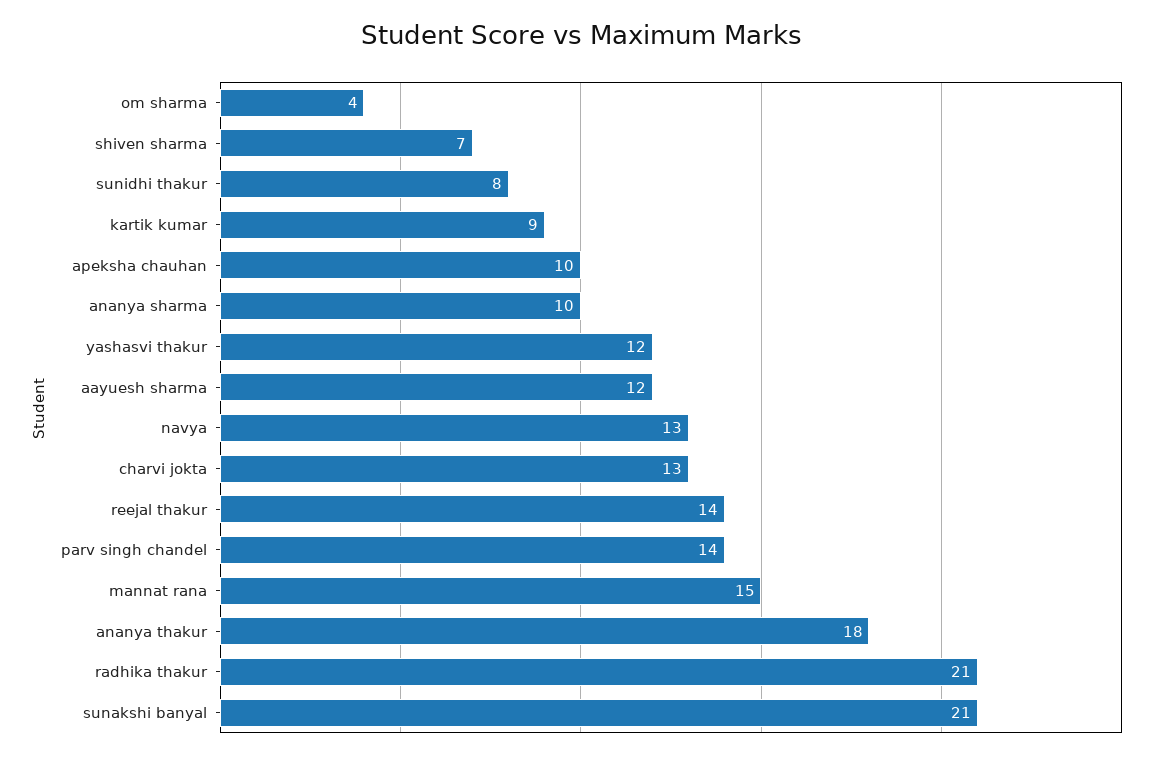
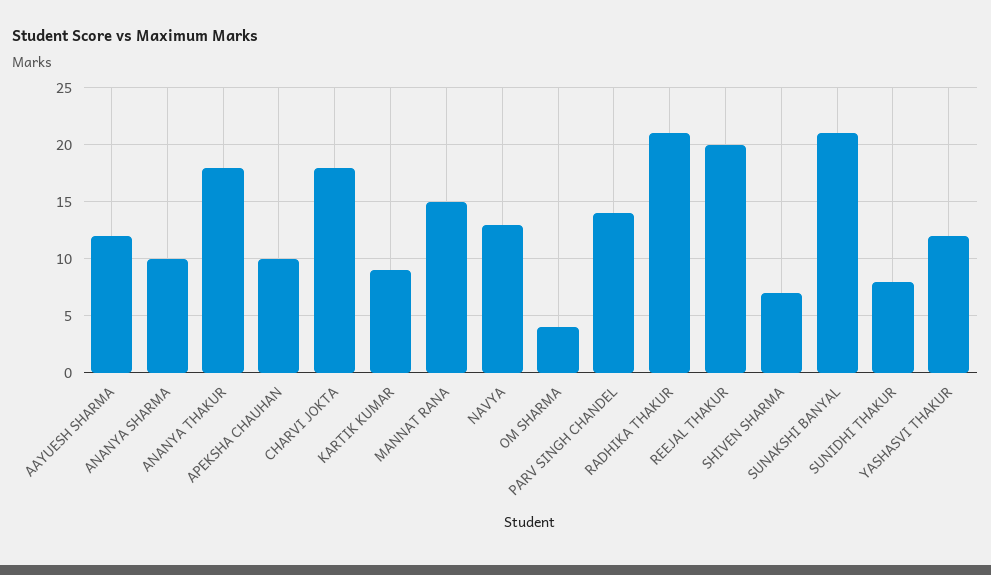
charvi jokta: 13 -> 18
reejal thakur: 14 -> 20

